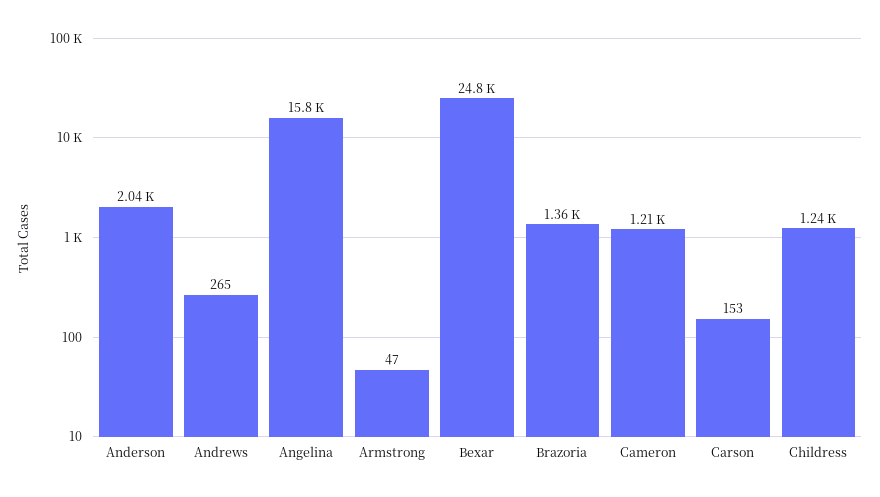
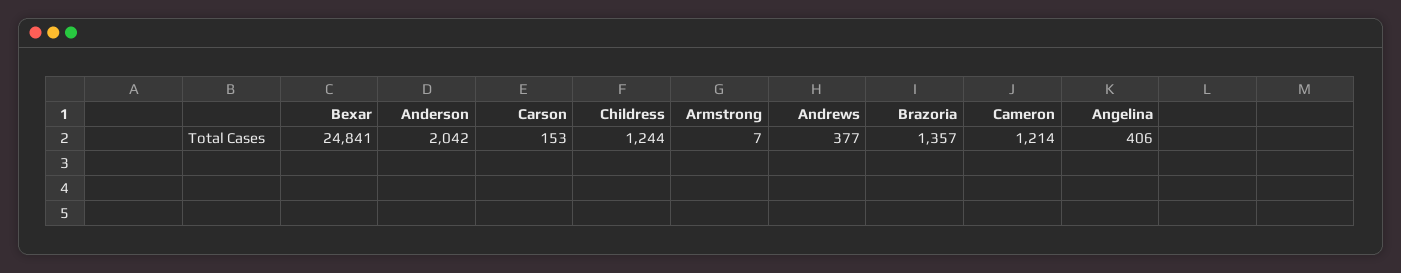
Andrews: 265 -> 377
Angelina: 15800 -> 406
Armstrong: 47 -> 7

